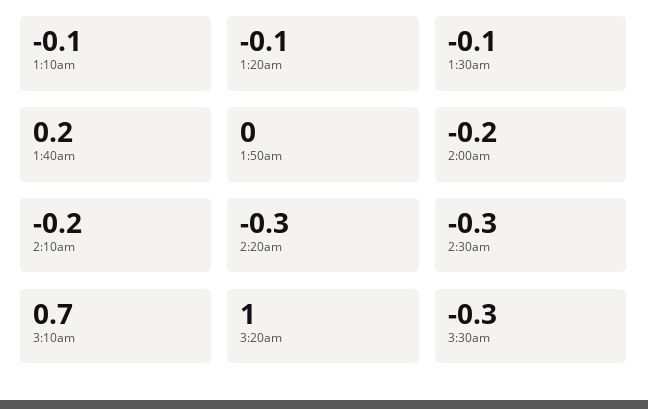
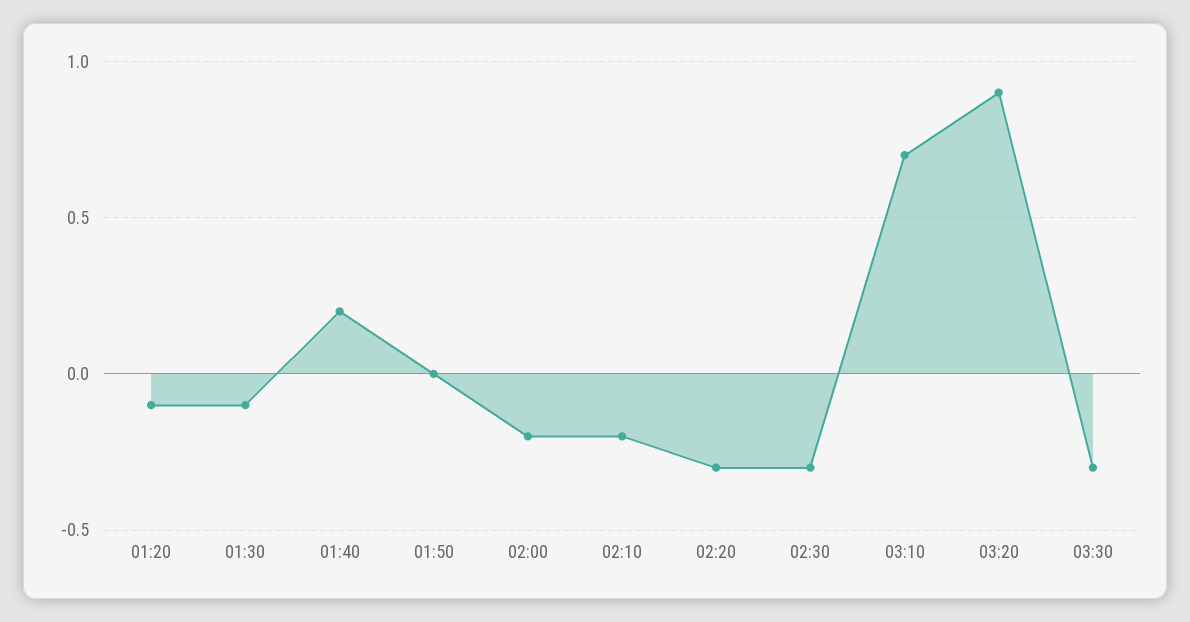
1:10am: -0.1 -> none
3:20am: 1 -> 0.9

